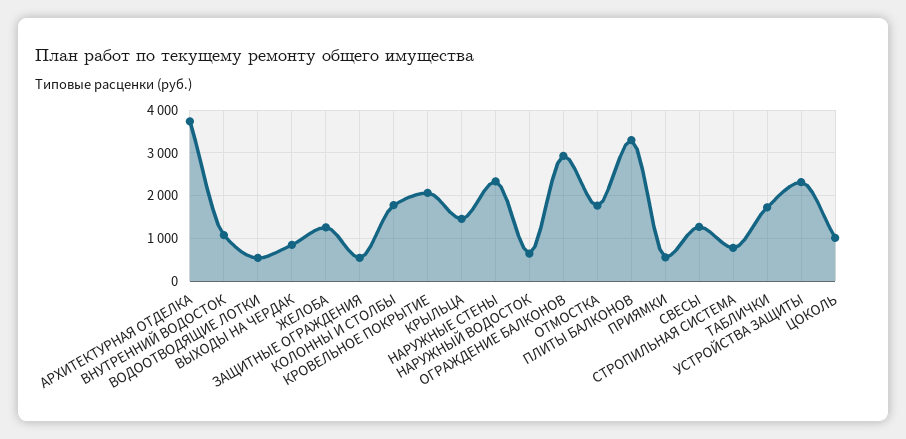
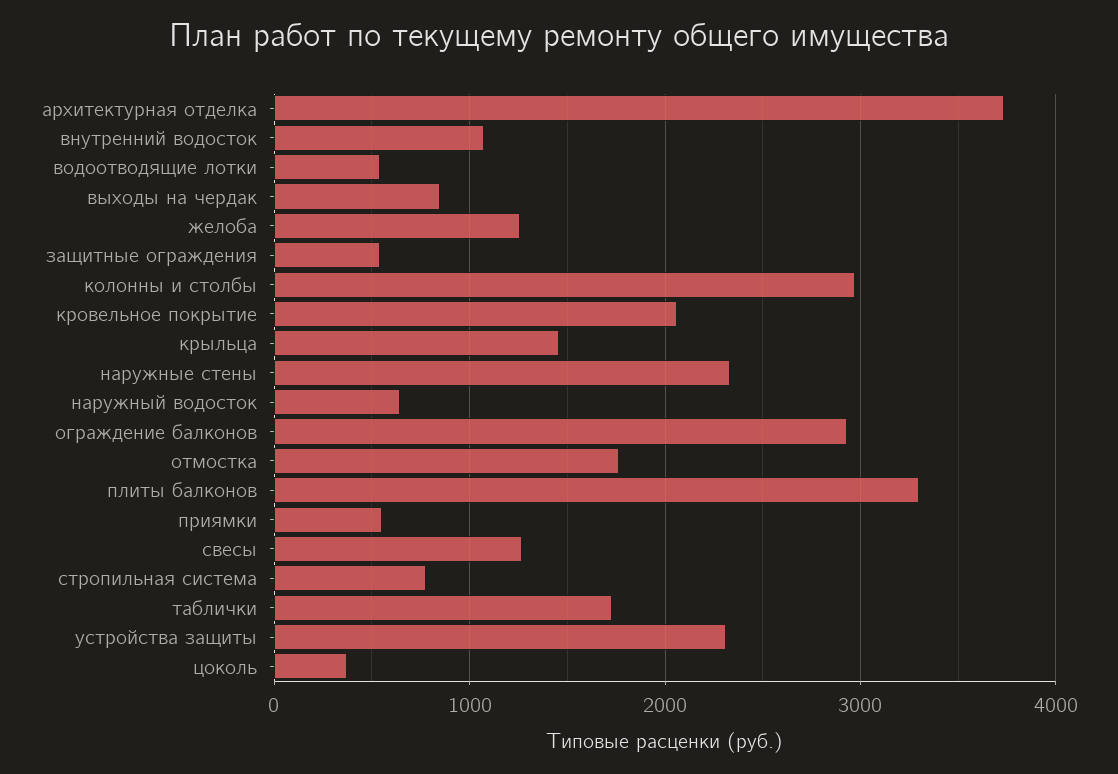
КОЛОННЫ И СТОЛБЫ: 1800 -> 3000
ЦОКОЛЬ: 1000 -> 400

